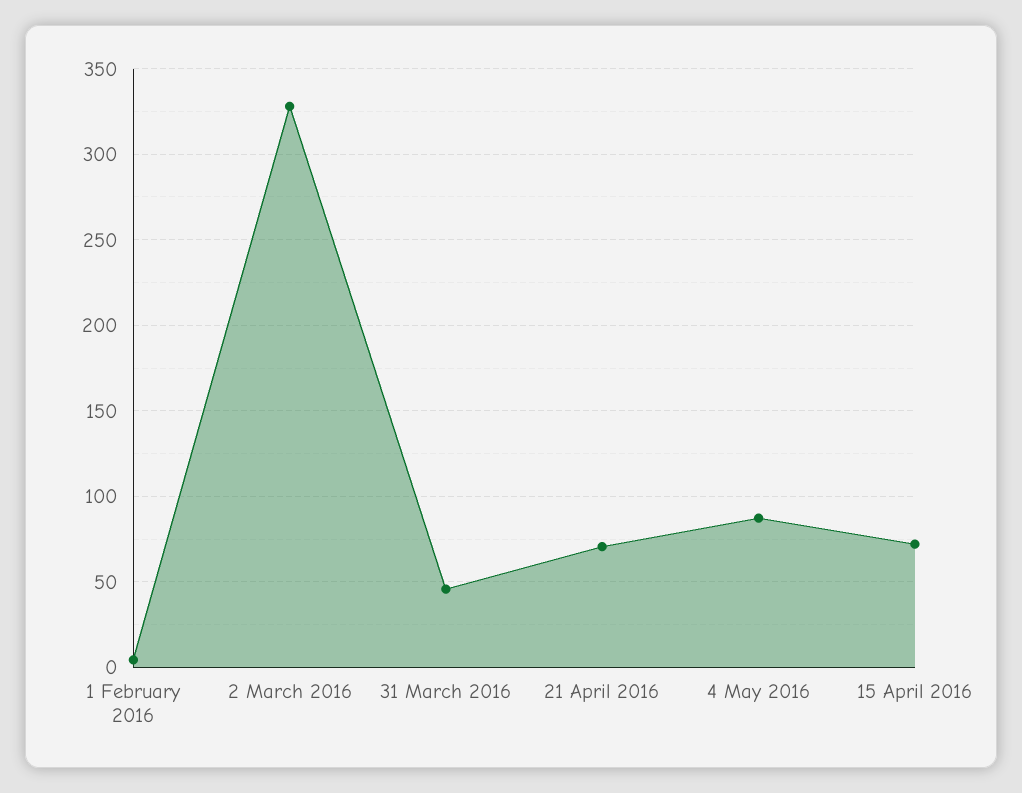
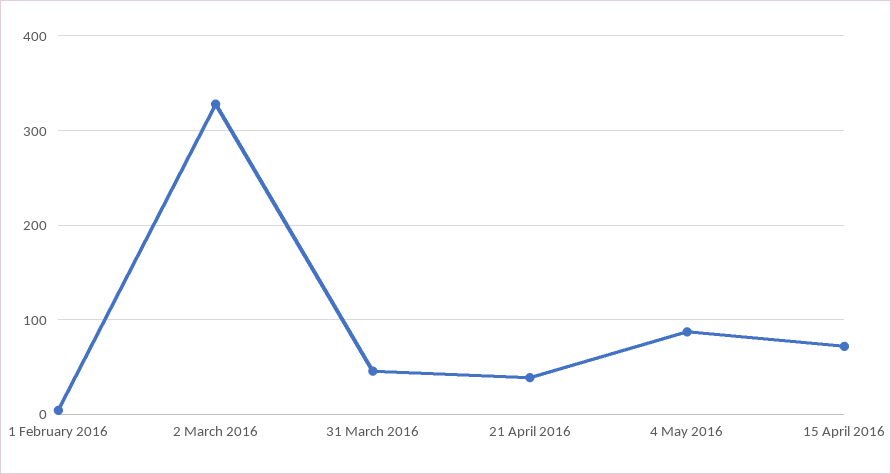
21 April 2016: 70 -> 40

